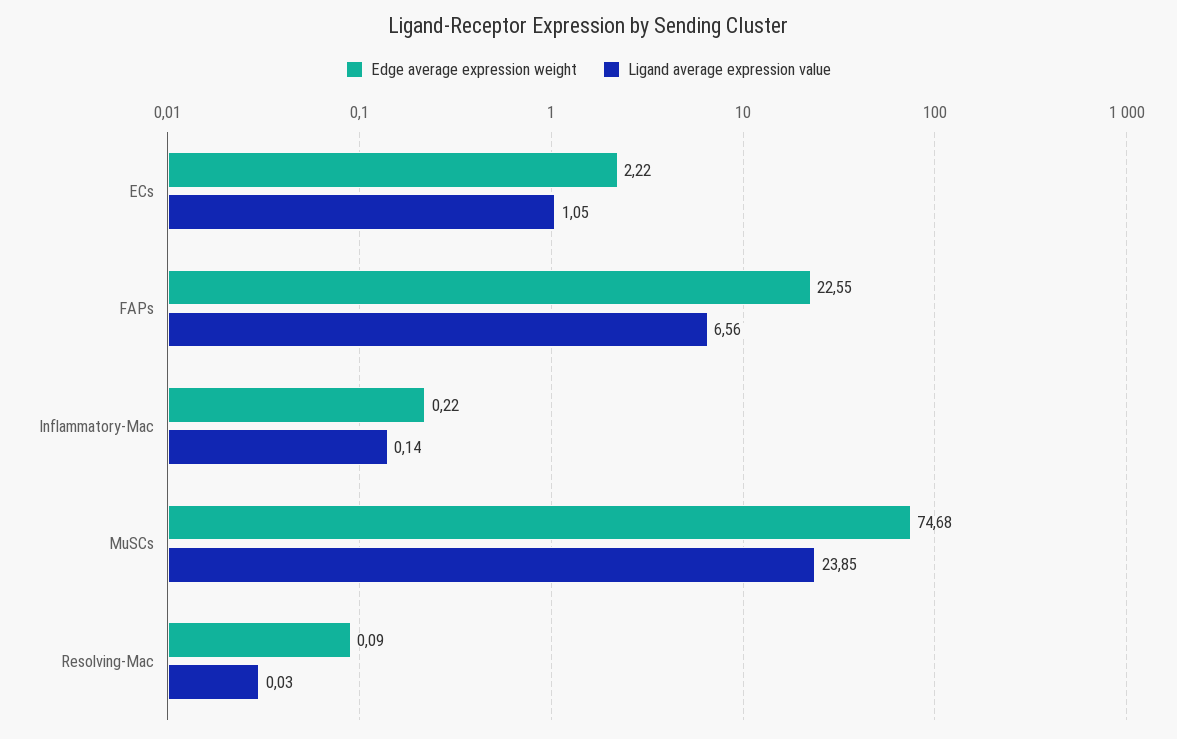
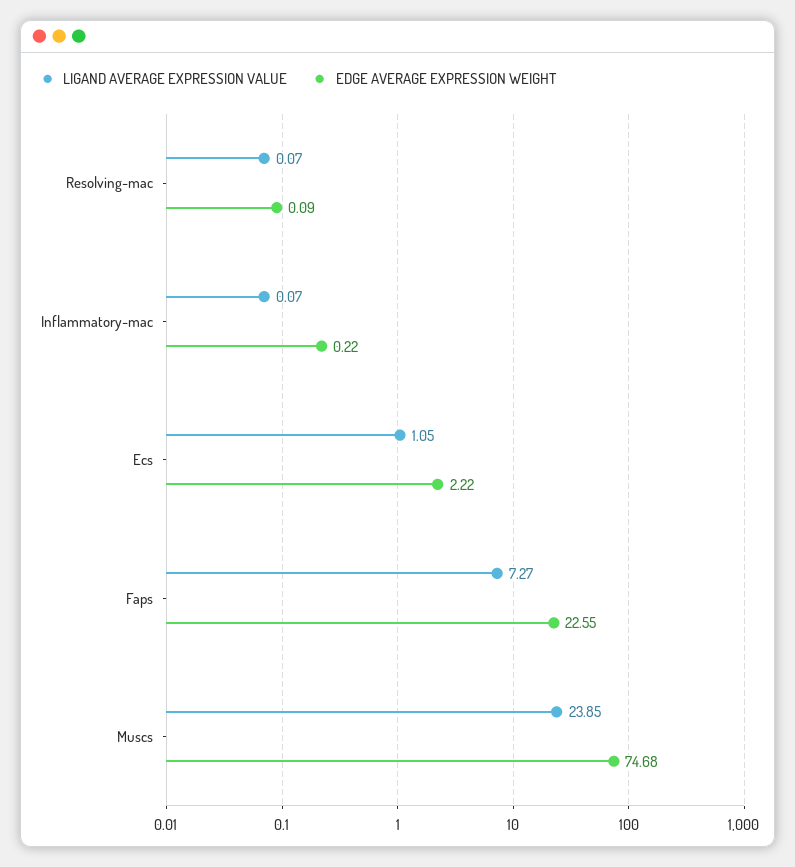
Ligand average expression value, FAPs: 6.56 -> 7.27
Ligand average expression value, Inflammatory-Mac: 0.14 -> 0.07
Ligand average expression value, Resolving-Mac: 0.03 -> 0.07

